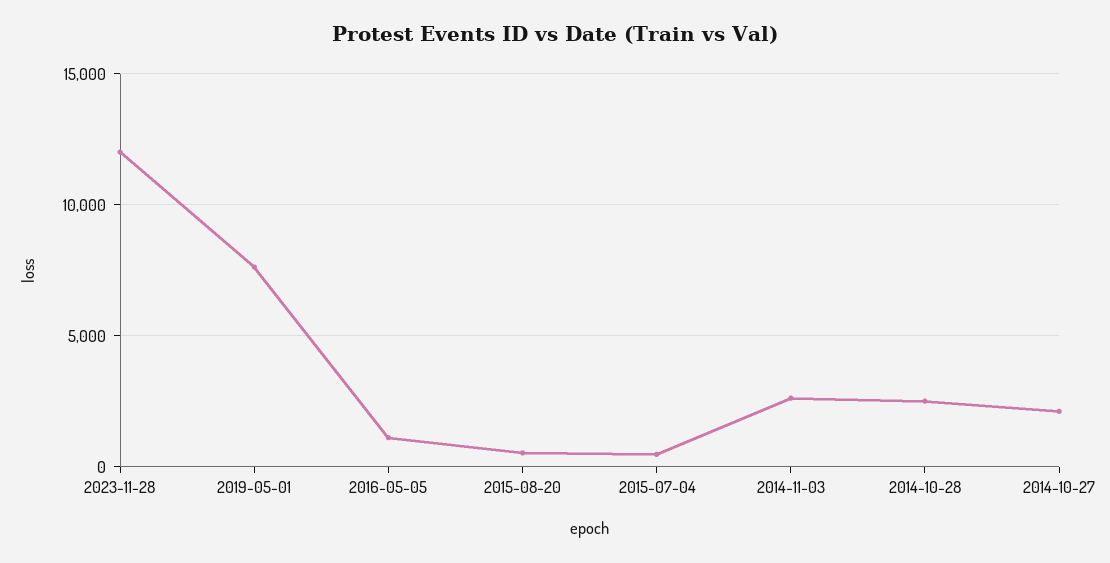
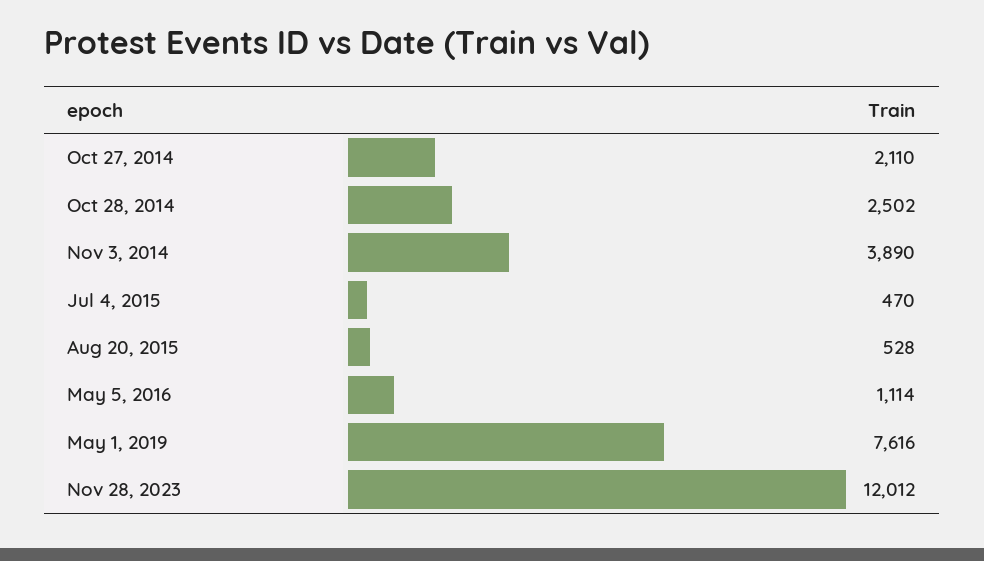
2014-11-03: 2500 -> 3890

